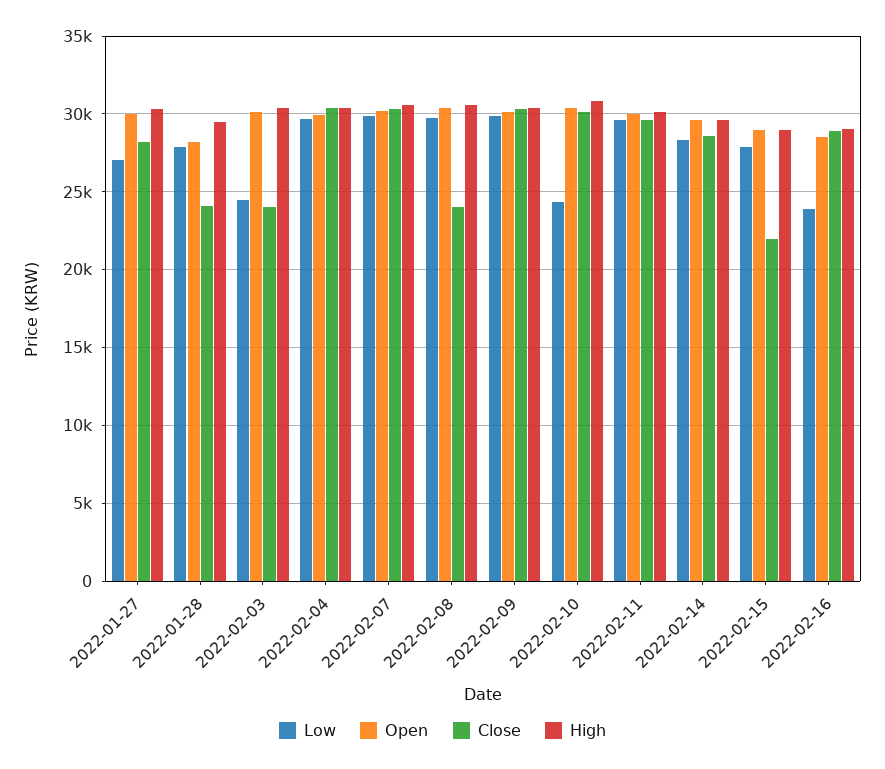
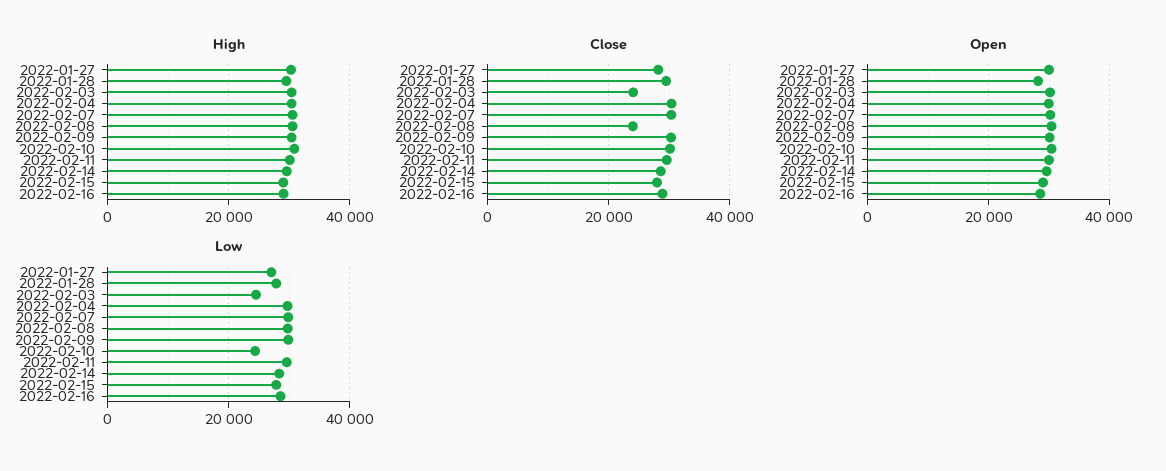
Close, 2022-01-28: 24000 -> 30000
Close, 2022-02-15: 22000 -> 28000
Low, 2022-02-16: 24000 -> 28000

